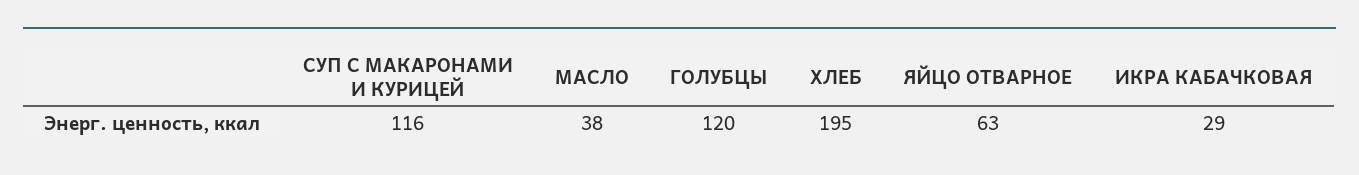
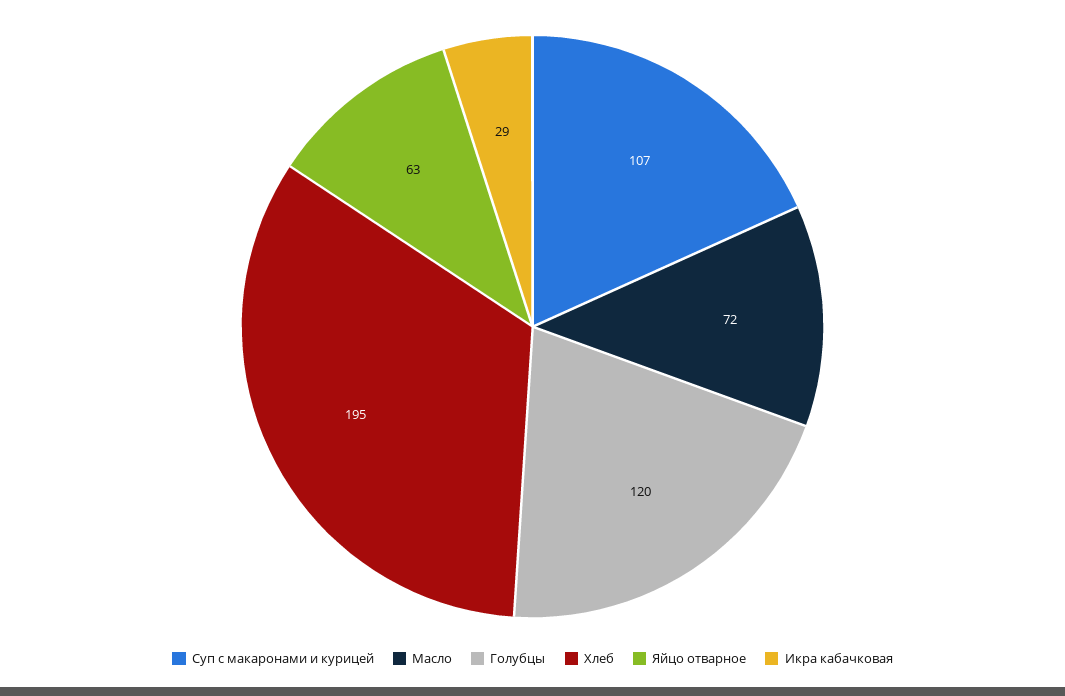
СУП С МАКАРОНАМИ И КУРИЦЕЙ: 116 -> 107
МАСЛО: 38 -> 72

